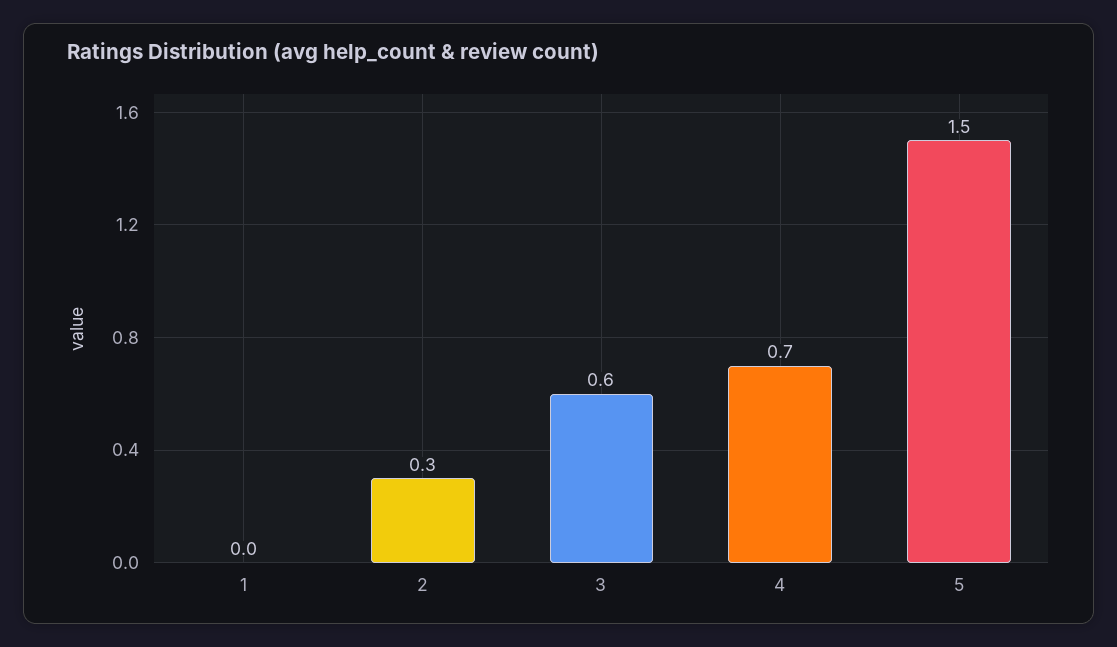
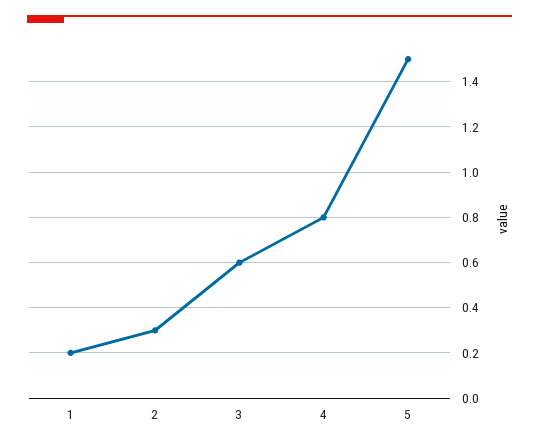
1: 0 -> 0.2
4: 0.7 -> 0.8

